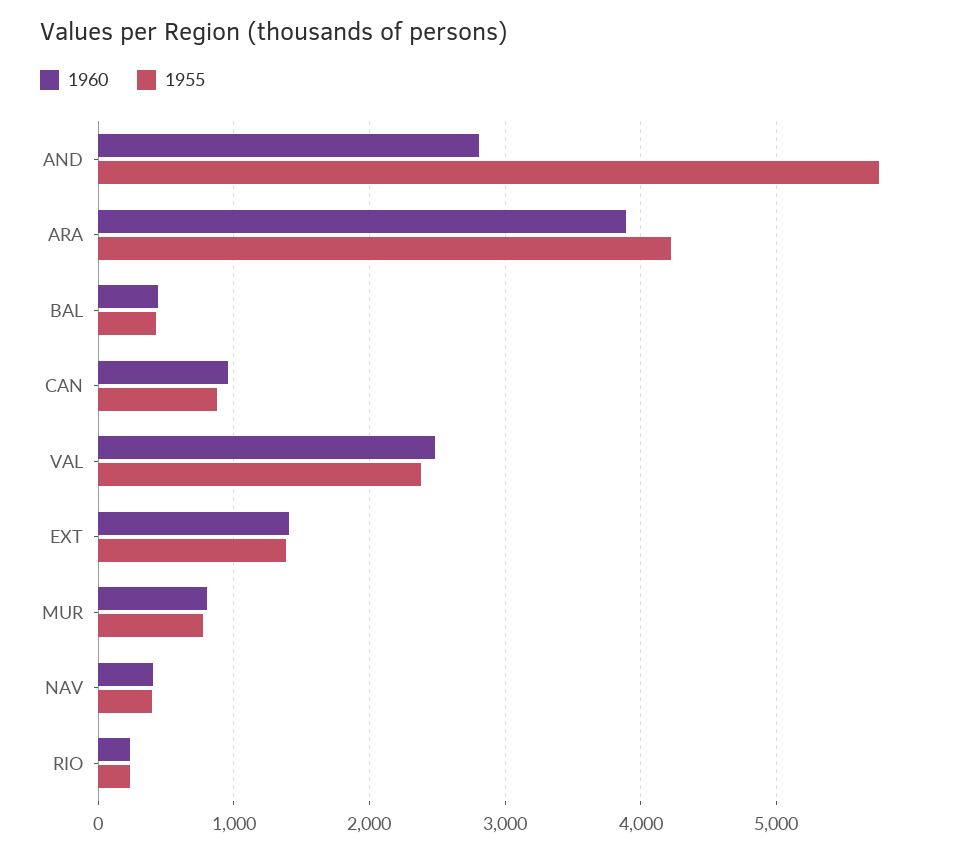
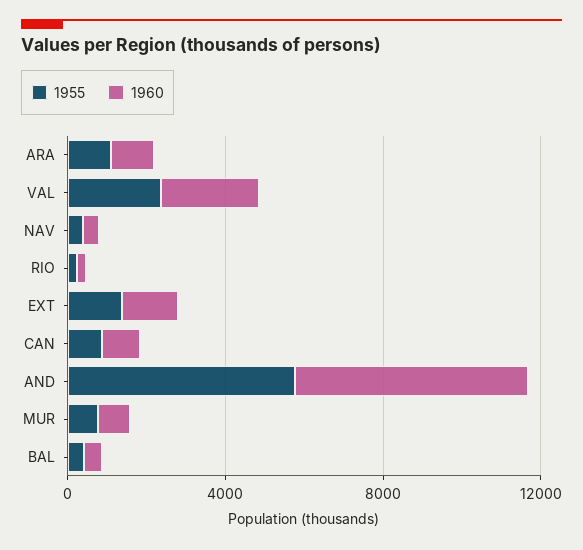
1960, AND: 2800 -> 6000
1960, ARA: 3900 -> 1000
1955, ARA: 4200 -> 1000

